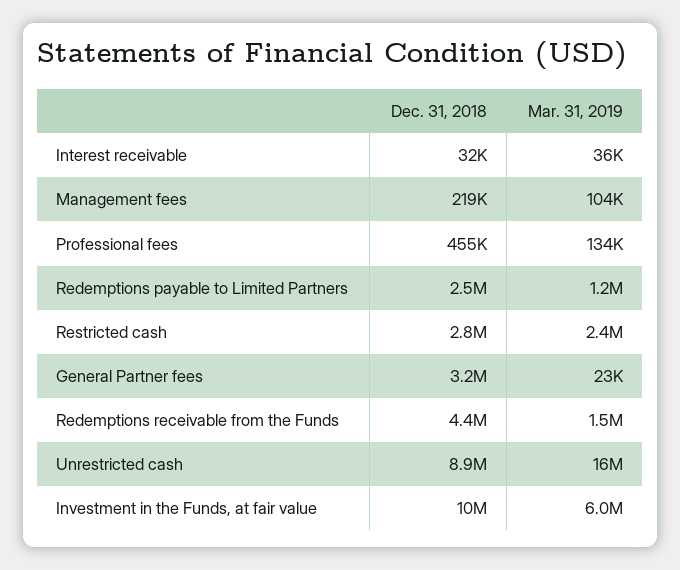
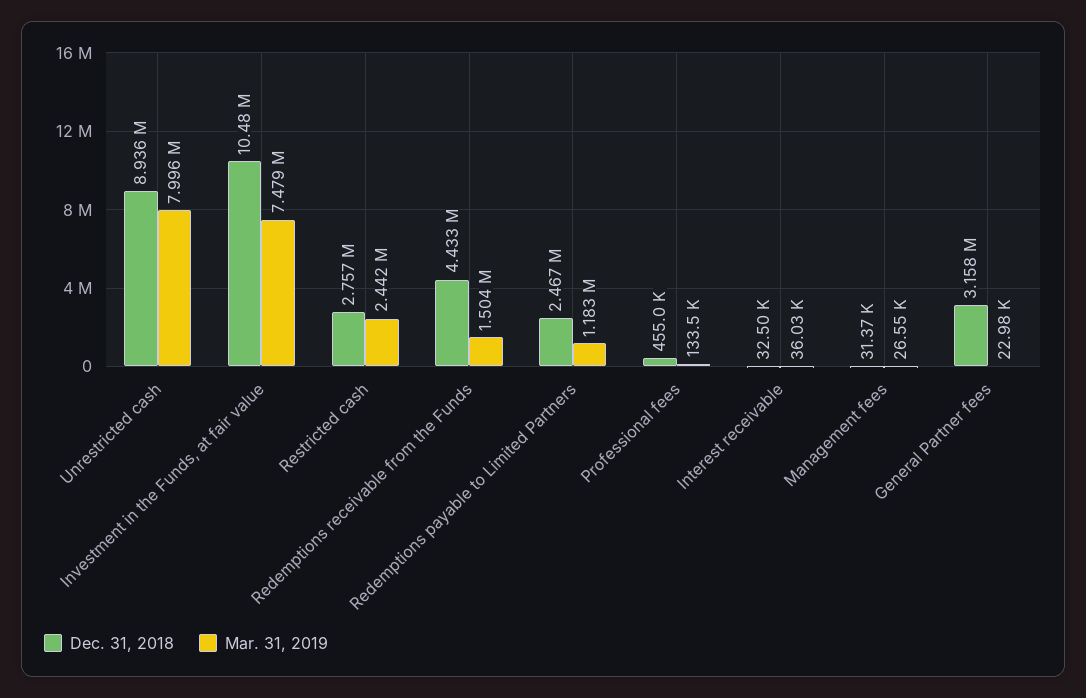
Dec. 31, 2018, Management fees: 219000 -> 31370
Mar. 31, 2019, Management fees: 104000 -> 26550
Mar. 31, 2019, Unrestricted cash: 16000000 -> 7996000
Mar. 31, 2019, Investment in the Funds, at fair value: 6000000 -> 7479000

